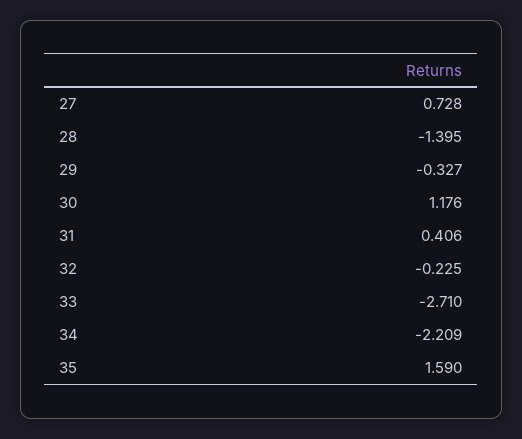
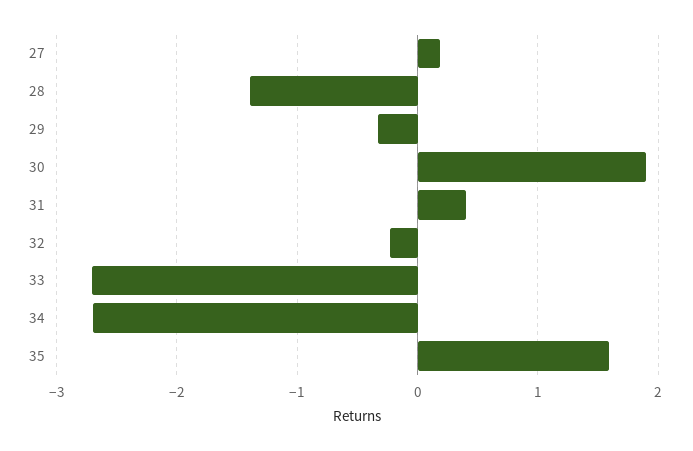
27: 0.728 -> 0.2
30: 1.176 -> 1.9
34: -2.209 -> -2.7

